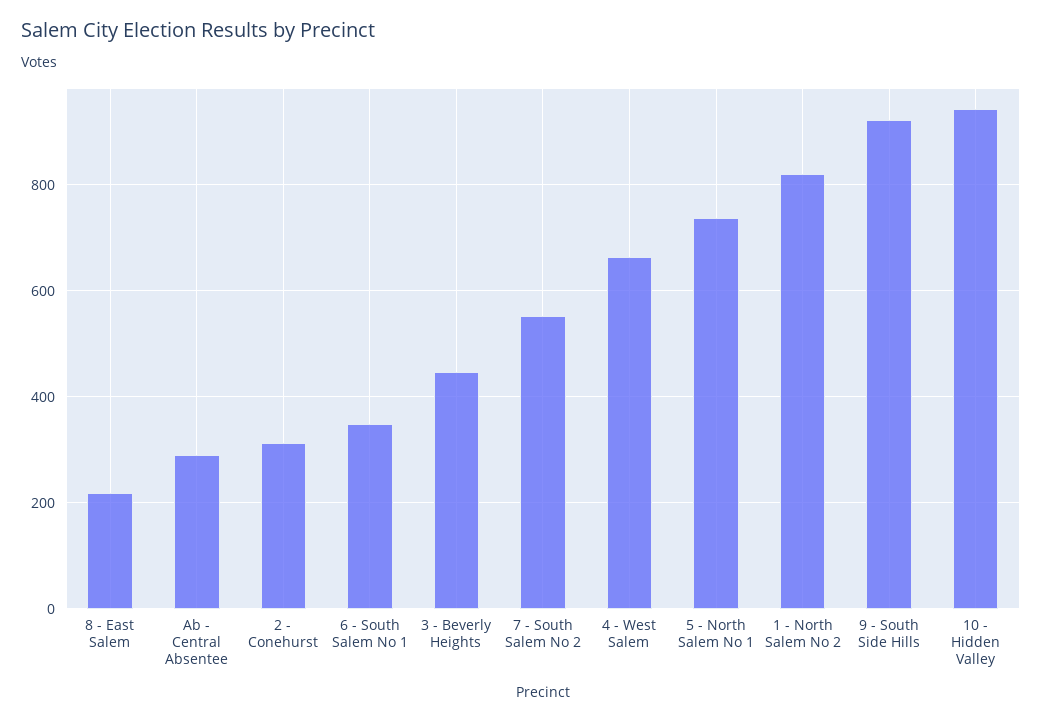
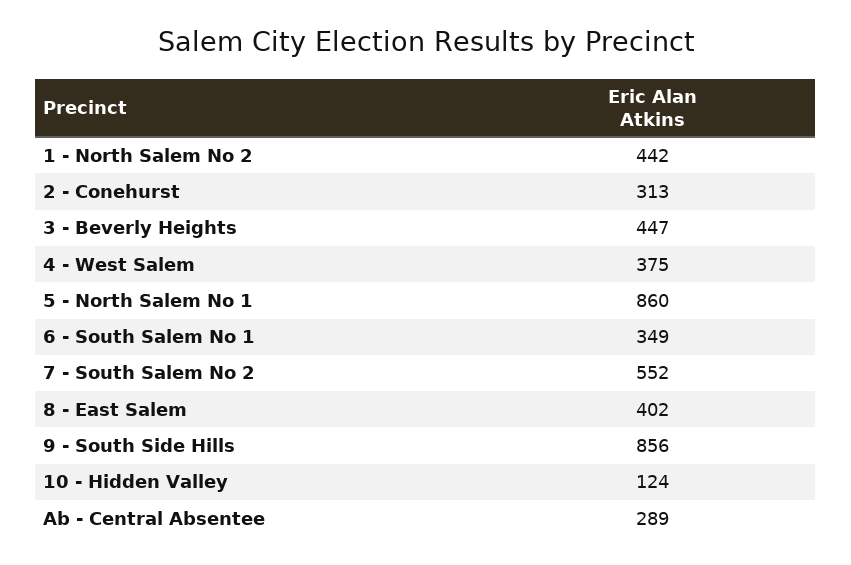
8 - East Salem: 220 -> 402
4 - West Salem: 660 -> 375
5 - North Salem No 1: 740 -> 860
1 - North Salem No 2: 820 -> 442
9 - South Side Hills: 920 -> 856
10 - Hidden Valley: 940 -> 124

